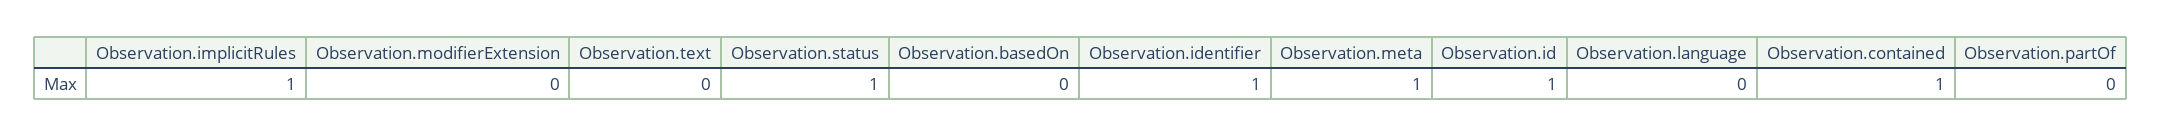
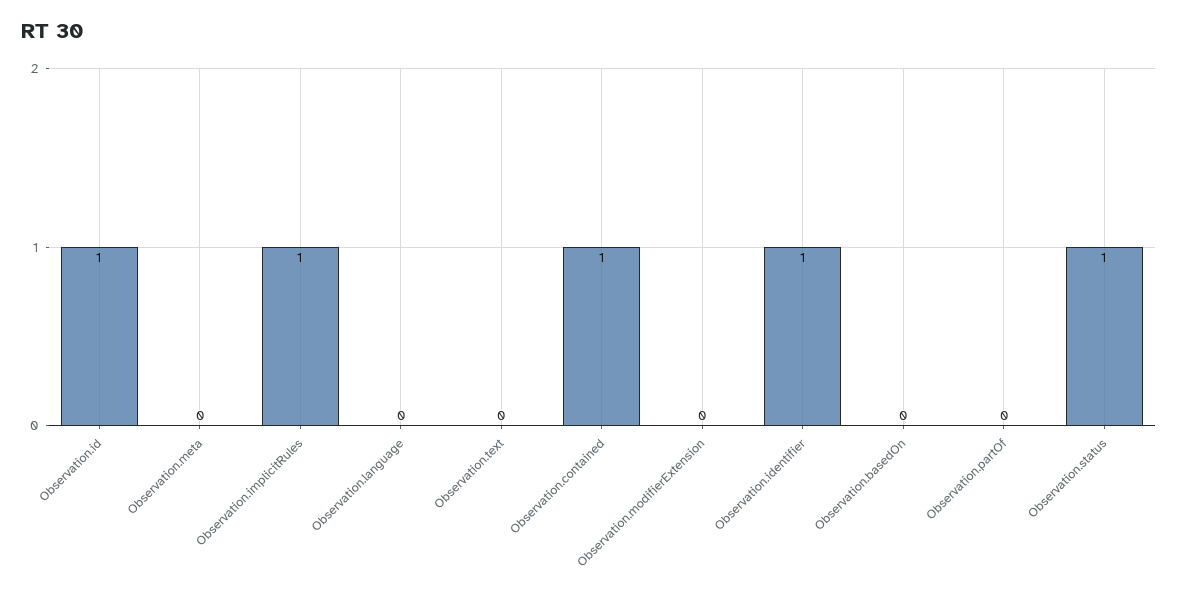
Observation.meta: 1 -> 0

